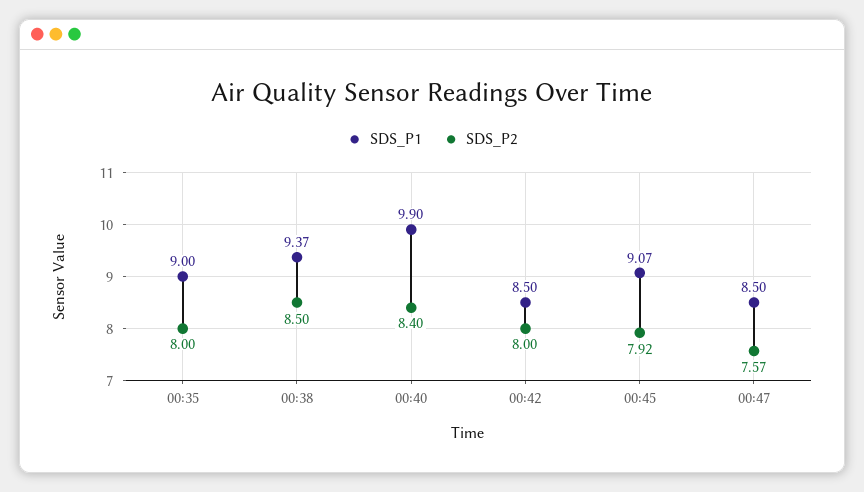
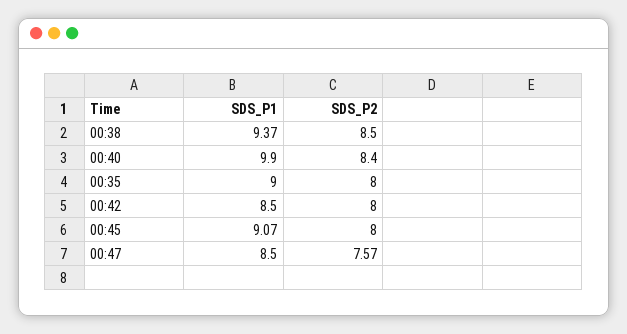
SDS_P2, 00:45: 7.92 -> 8

